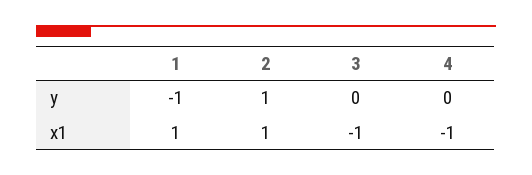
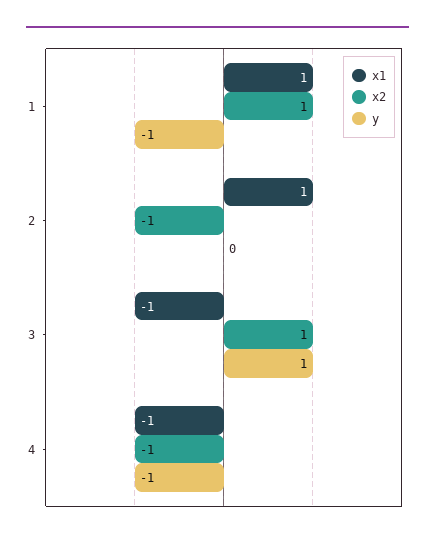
y, 2: 1 -> 0
y, 3: 0 -> 1
y, 4: 0 -> -1
x2, 1: none -> 1
x2, 2: none -> -1
x2, 3: none -> 1
x2, 4: none -> -1

